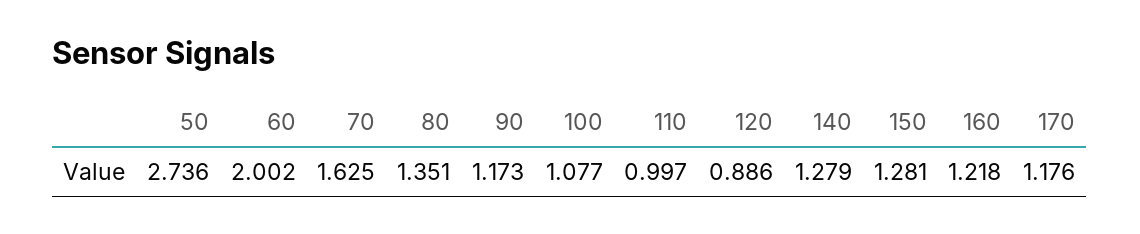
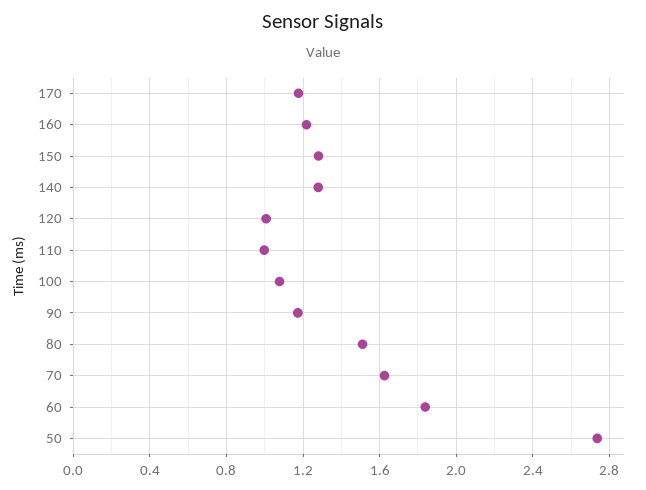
60: 2.002 -> 1.85
80: 1.351 -> 1.5
120: 0.886 -> 1

